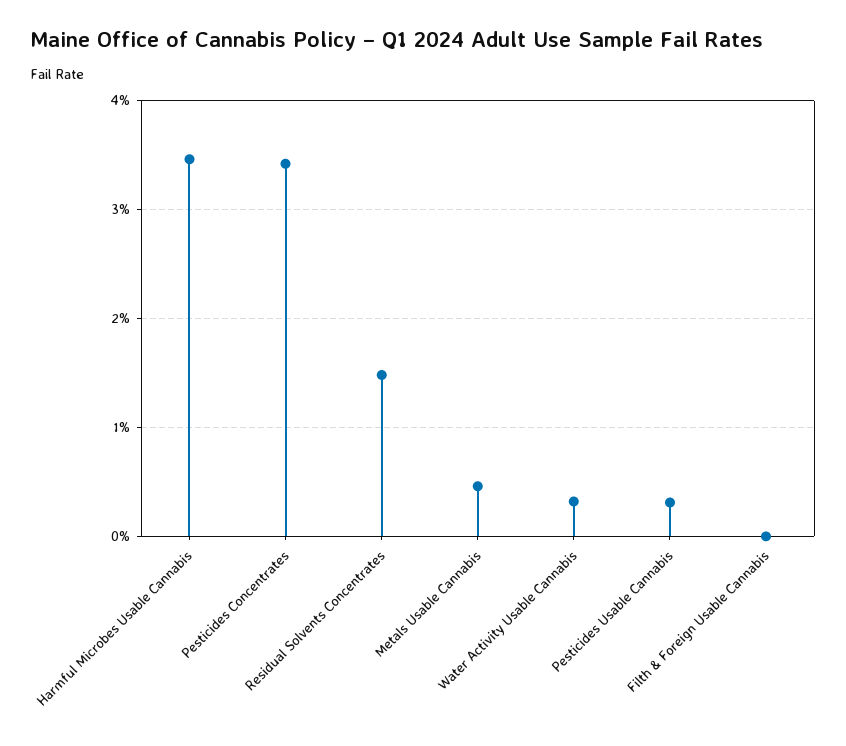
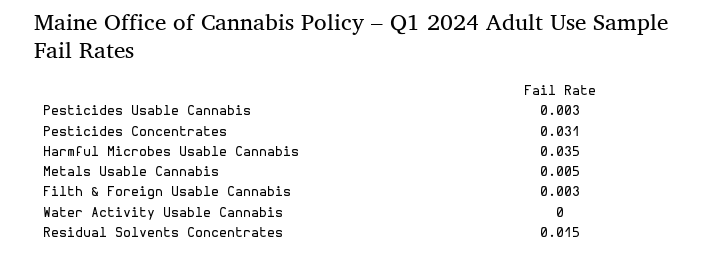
Pesticides Concentrates: 0.034 -> 0.031
Water Activity Usable Cannabis: 0.003 -> 0
Filth & Foreign Usable Cannabis: 0 -> 0.003

